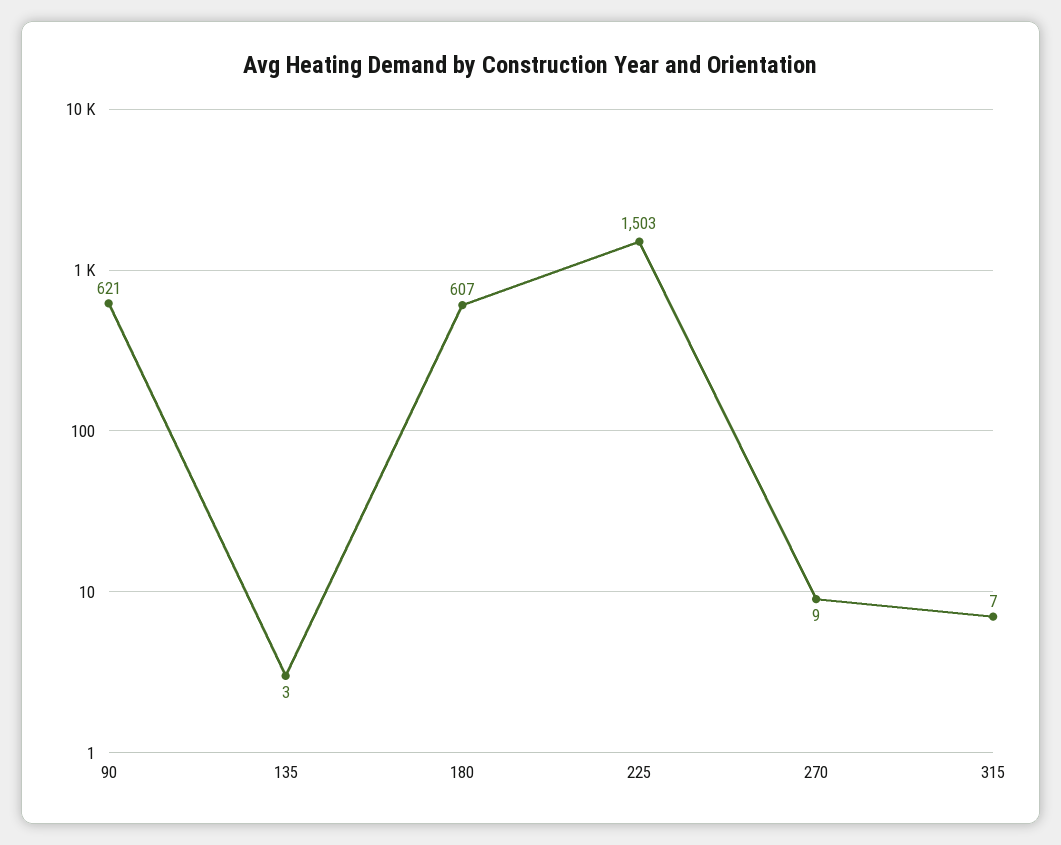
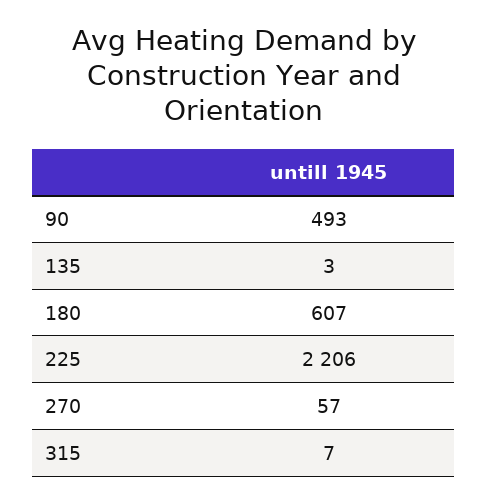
90: 621 -> 493
225: 1503 -> 2206
270: 9 -> 57

